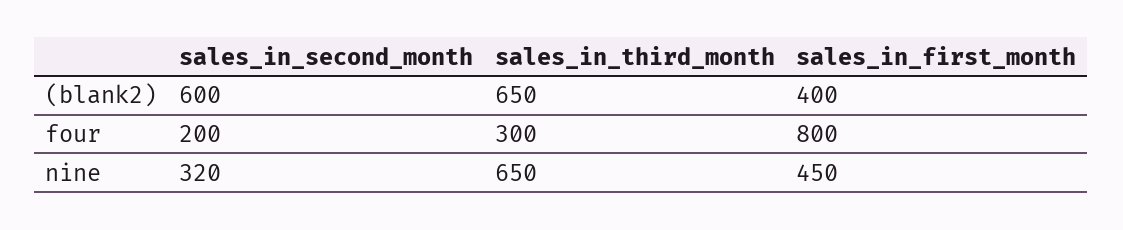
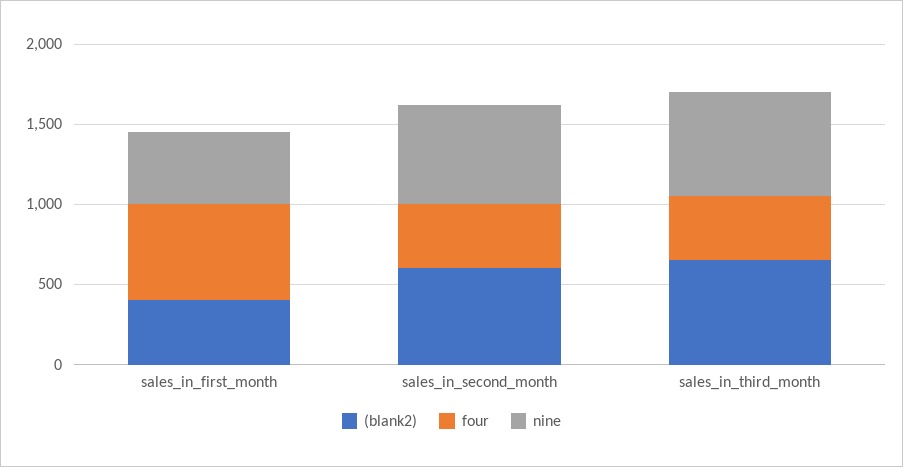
four, sales_in_second_month: 200 -> 400
four, sales_in_third_month: 300 -> 400
four, sales_in_first_month: 800 -> 600
nine, sales_in_second_month: 320 -> 600

